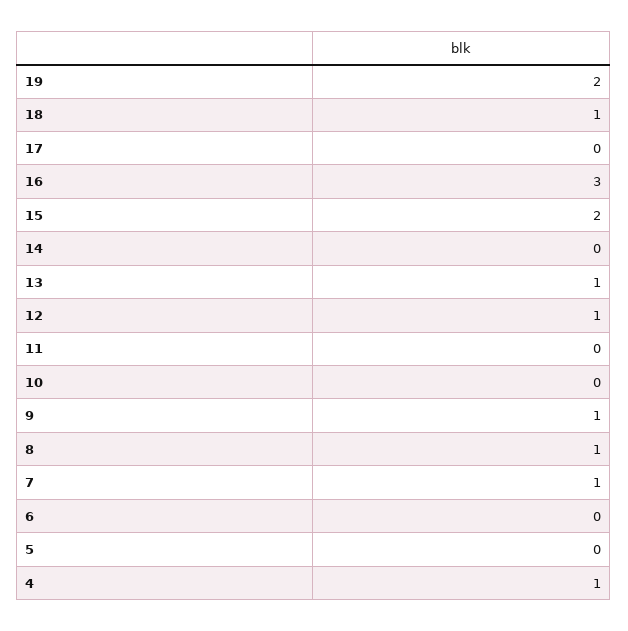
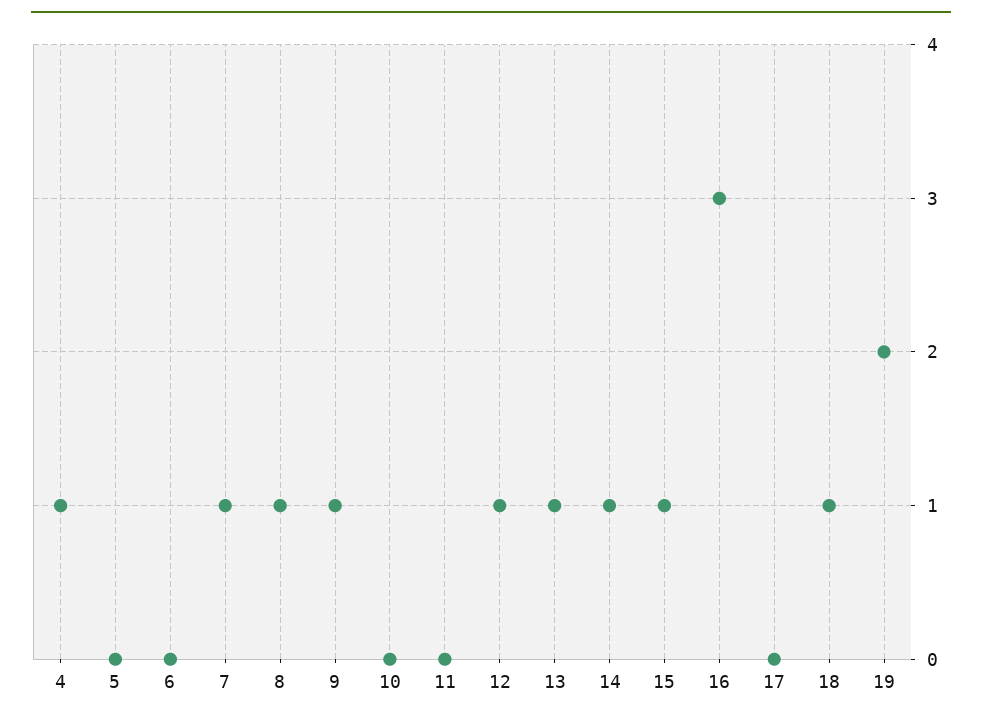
15: 2 -> 1
14: 0 -> 1

